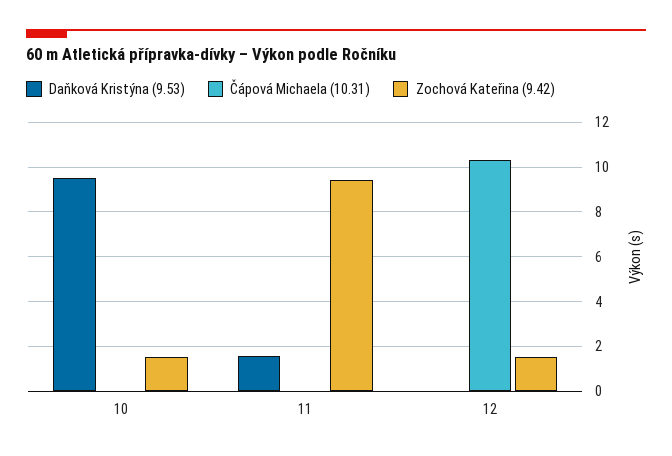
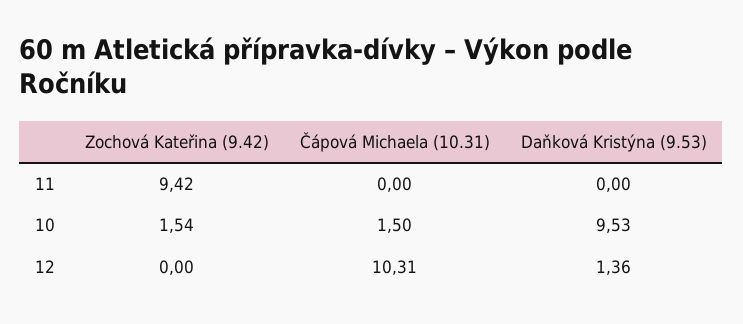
Čápová Michaela (10.31), 10: 0 -> 1.5
Daňková Kristýna (9.53), 11: 1.5 -> 0
Daňková Kristýna (9.53), 12: 0 -> 1.36
Zochová Kateřina (9.42), 12: 1.5 -> 0

